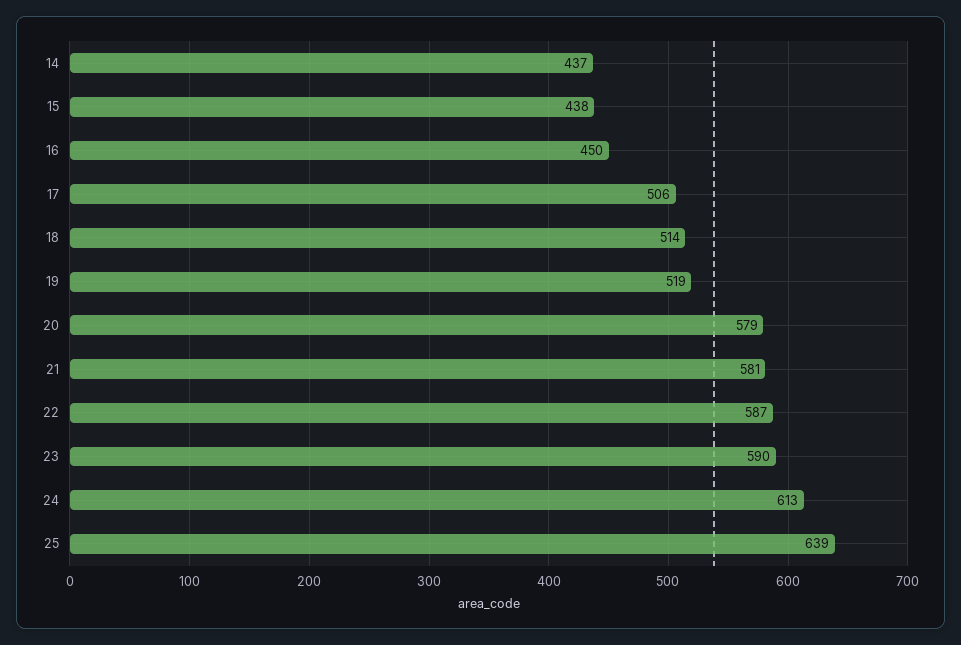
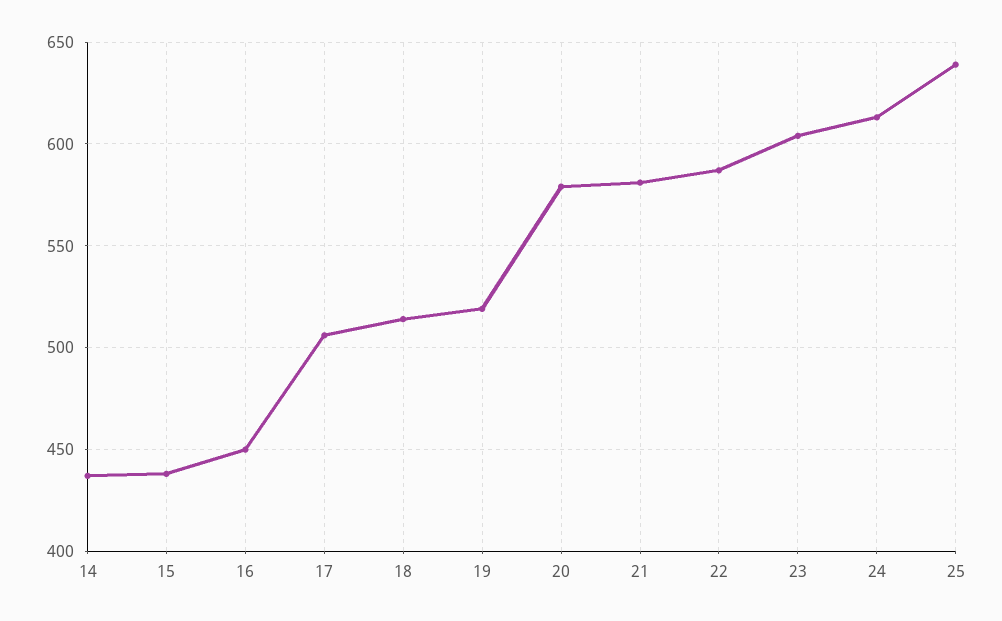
23: 590 -> 605

